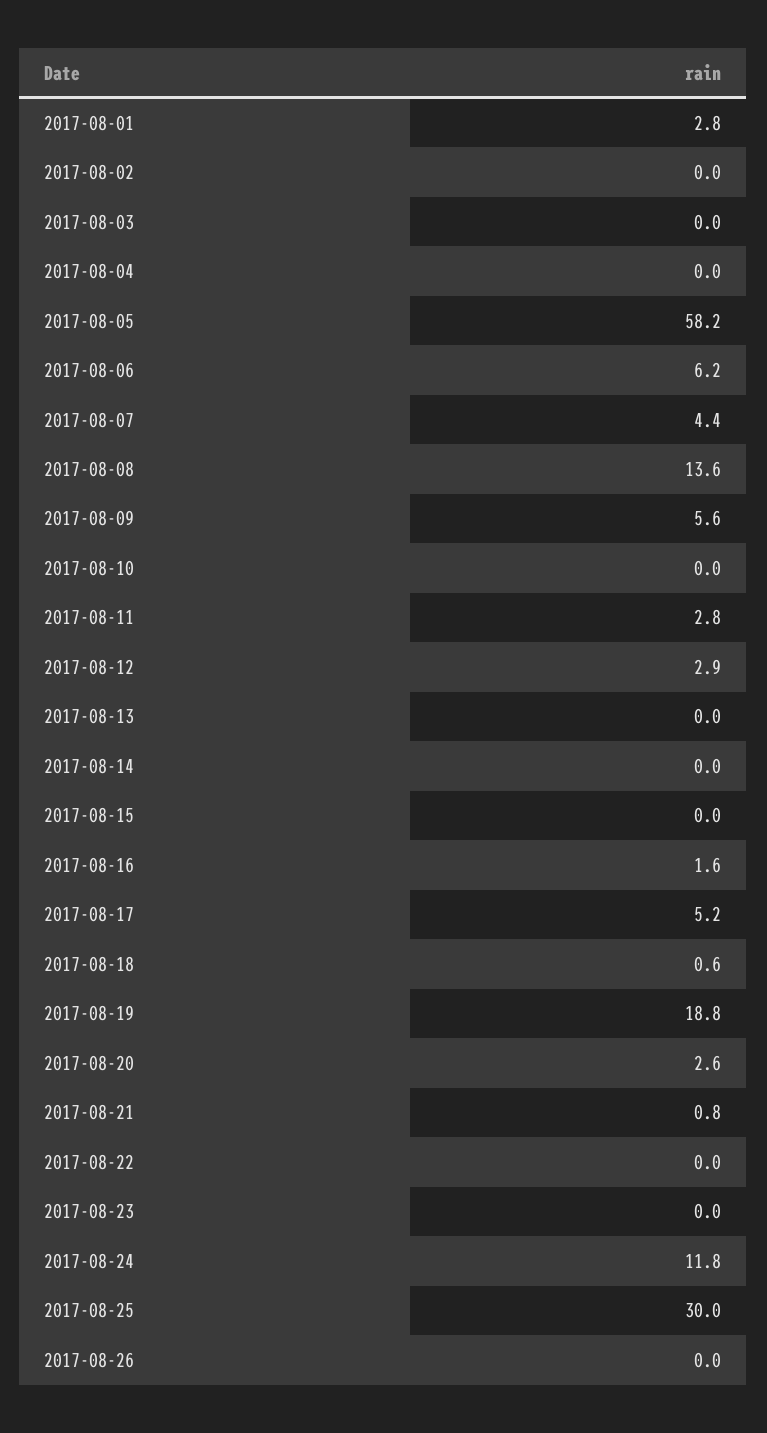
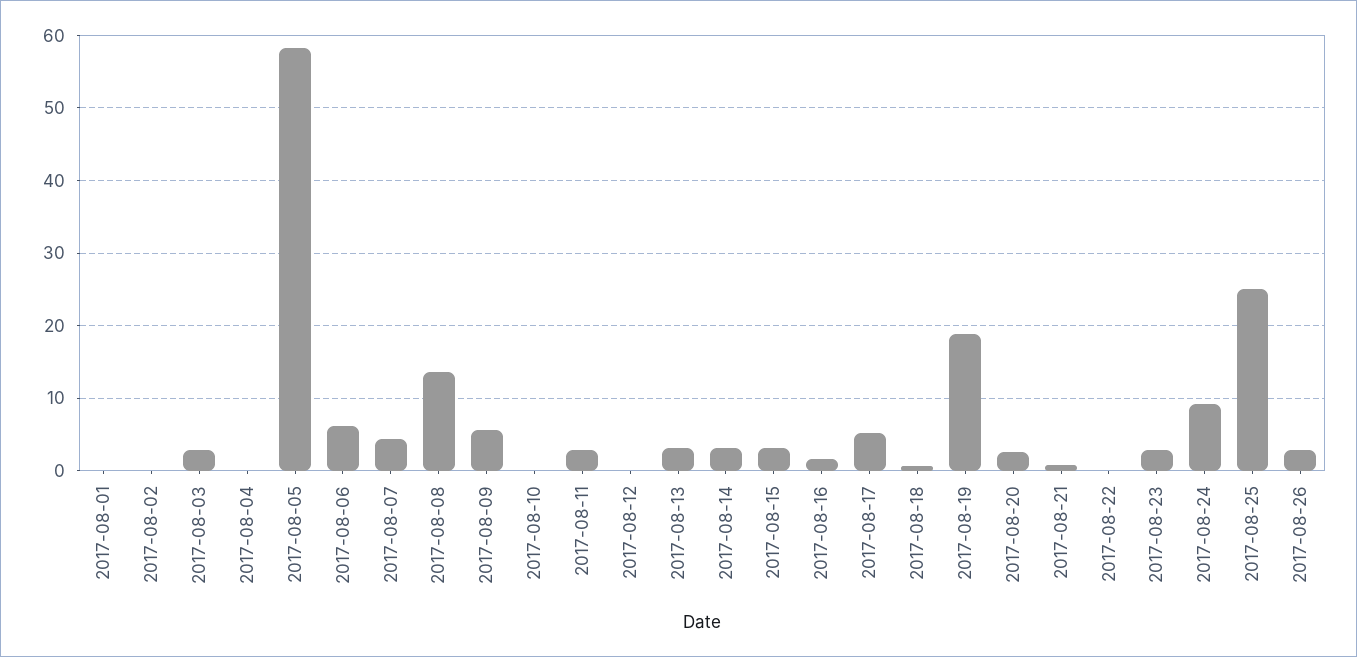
2017-08-01: 2.8 -> 0
2017-08-03: 0 -> 3
2017-08-12: 2.9 -> 0
2017-08-13: 0 -> 3
2017-08-14: 0 -> 3
2017-08-15: 0 -> 3
2017-08-23: 0 -> 3
2017-08-24: 11.8 -> 9
2017-08-25: 30 -> 25
2017-08-26: 0 -> 3

